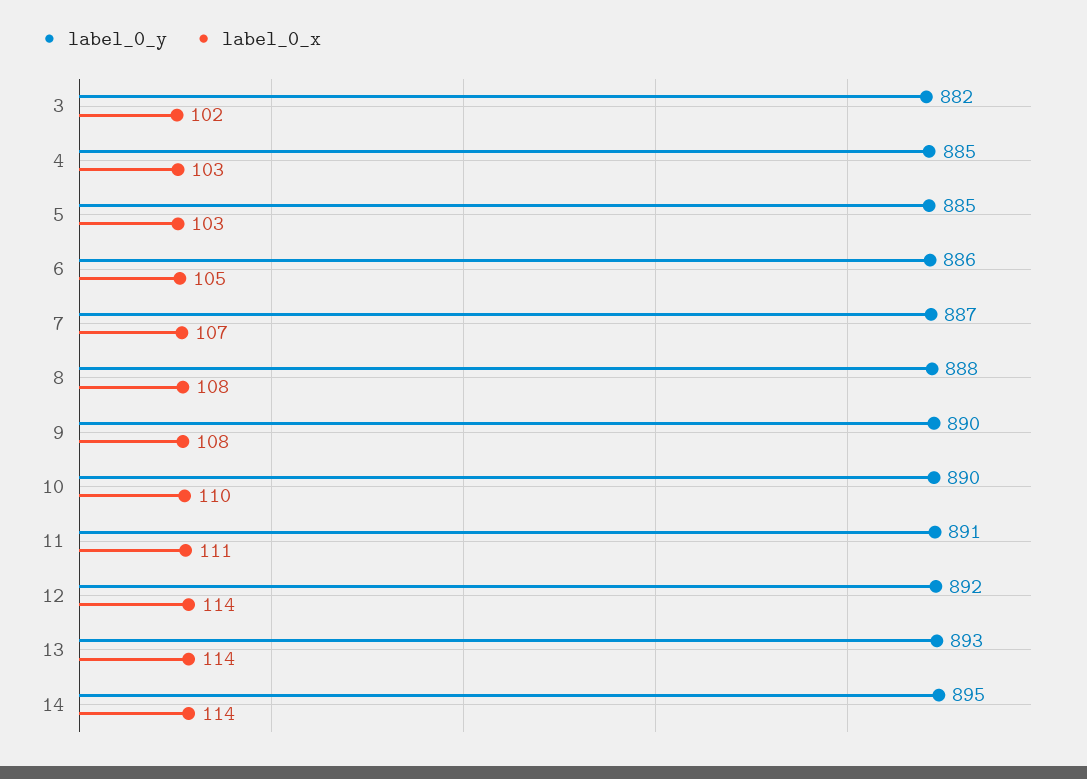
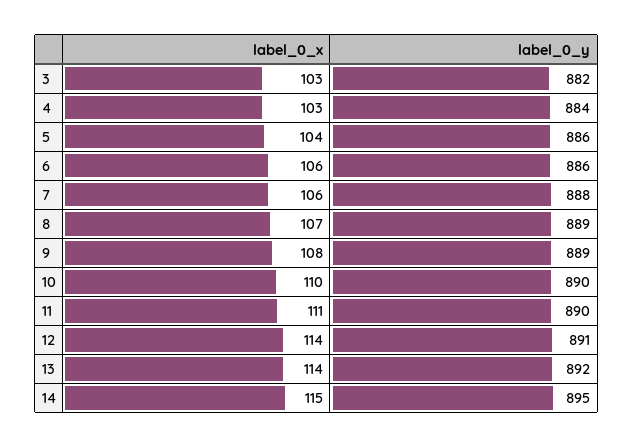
label_0_x, 3: 102 -> 103
label_0_y, 4: 885 -> 884
label_0_y, 5: 885 -> 886
label_0_x, 5: 103 -> 104
label_0_x, 6: 105 -> 106
label_0_y, 7: 887 -> 888
label_0_x, 7: 107 -> 106
label_0_y, 8: 888 -> 889
label_0_x, 8: 108 -> 107
label_0_y, 9: 890 -> 889
label_0_y, 11: 891 -> 890
label_0_y, 12: 892 -> 891
label_0_y, 13: 893 -> 892
label_0_x, 14: 114 -> 115

